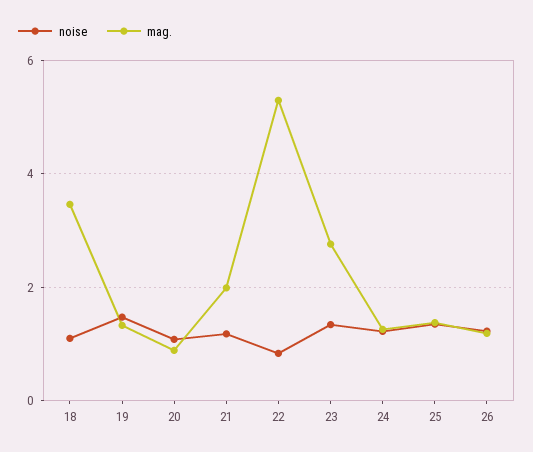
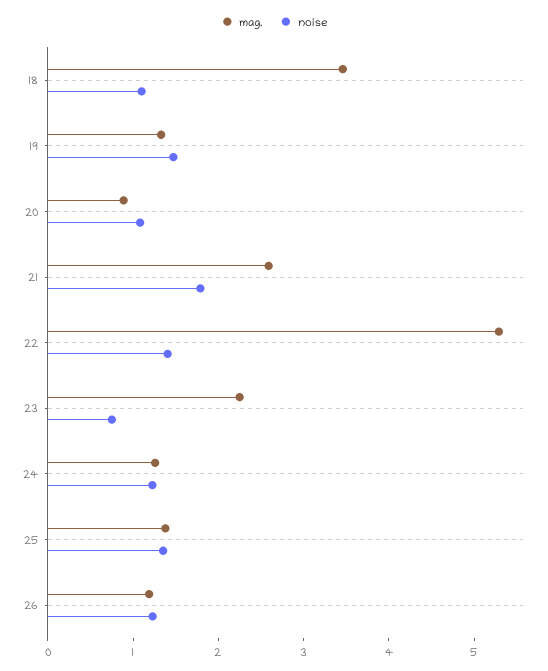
noise, 21: 1.2 -> 1.8
mag., 21: 2 -> 2.6
noise, 22: 0.8 -> 1.4
noise, 23: 1.4 -> 0.8
mag., 23: 2.8 -> 2.2

